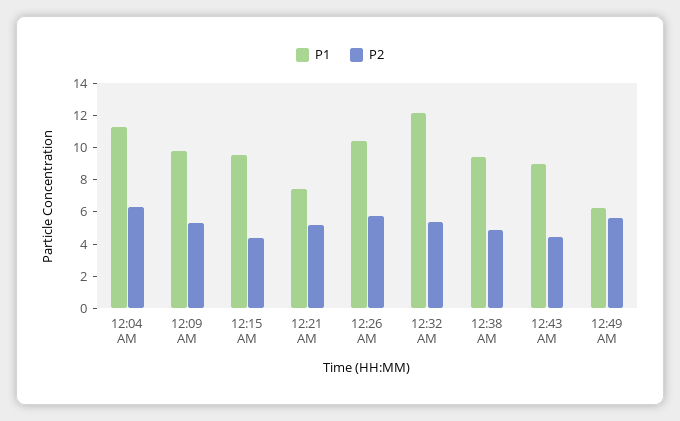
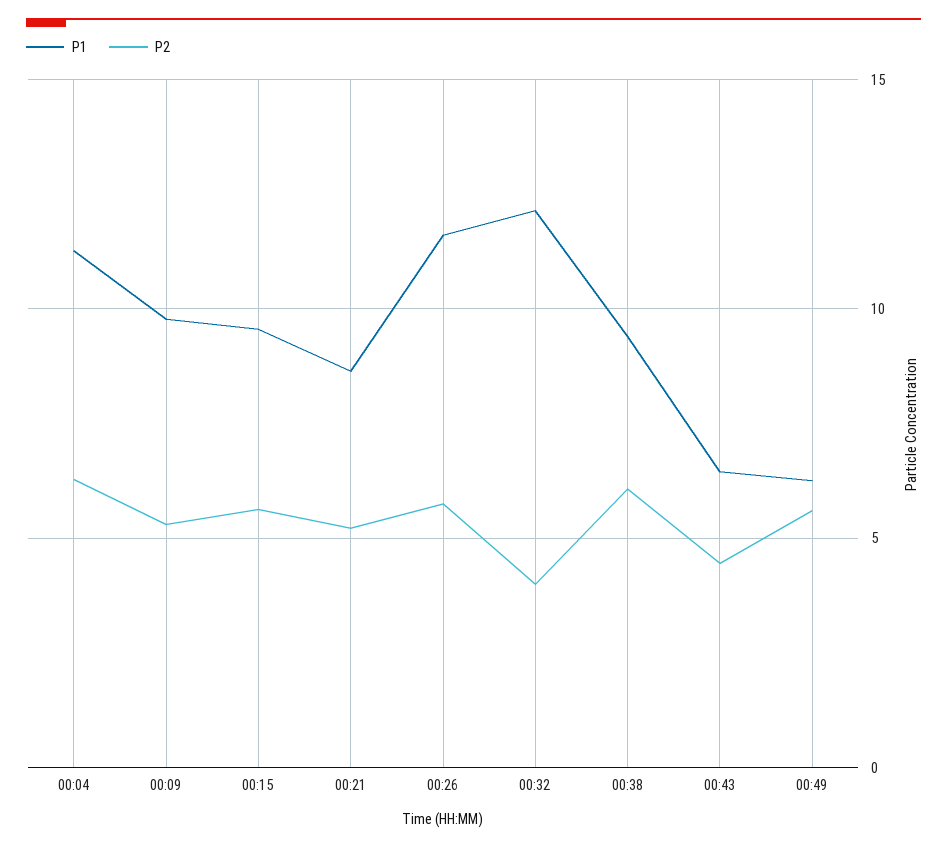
P2, 12:15 AM: 4.5 -> 5.5
P1, 12:21 AM: 7.5 -> 8.5
P1, 12:26 AM: 10.5 -> 11.5
P2, 12:32 AM: 5.5 -> 4
P2, 12:38 AM: 5 -> 6
P1, 12:43 AM: 9 -> 6.5

